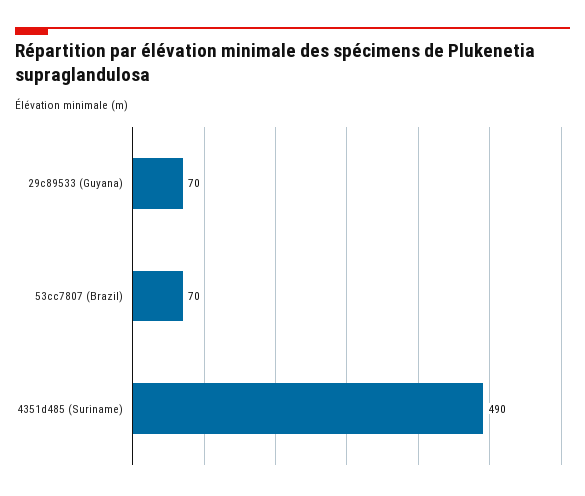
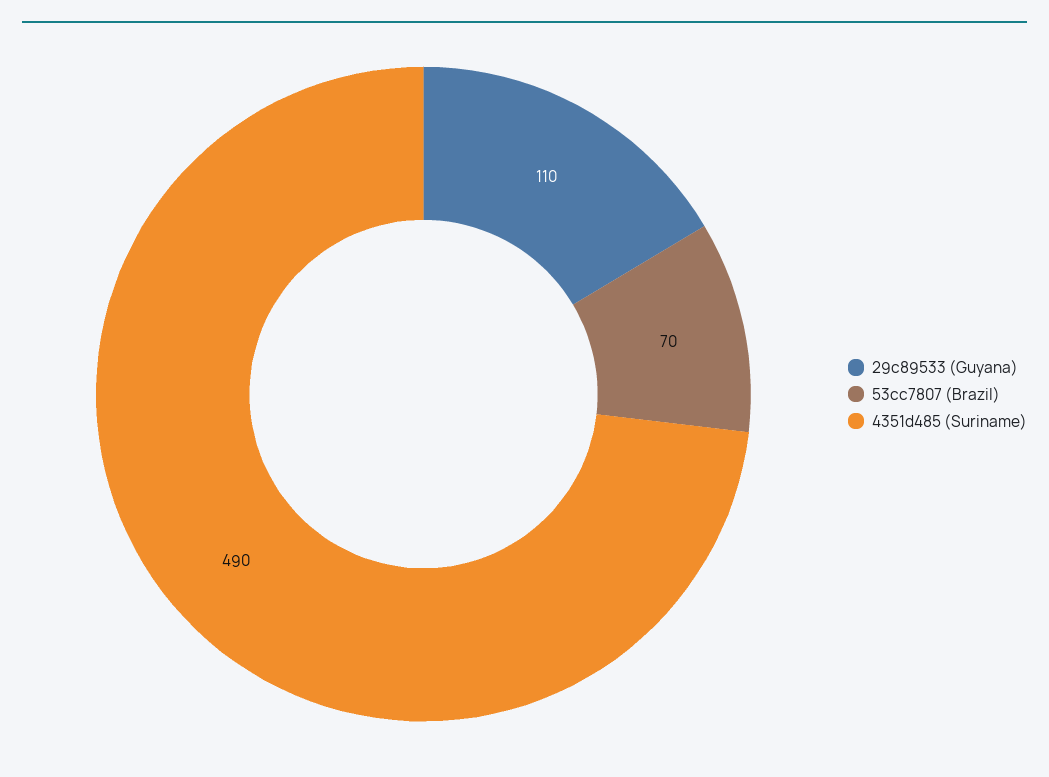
29c89533 (Guyana): 70 -> 110

